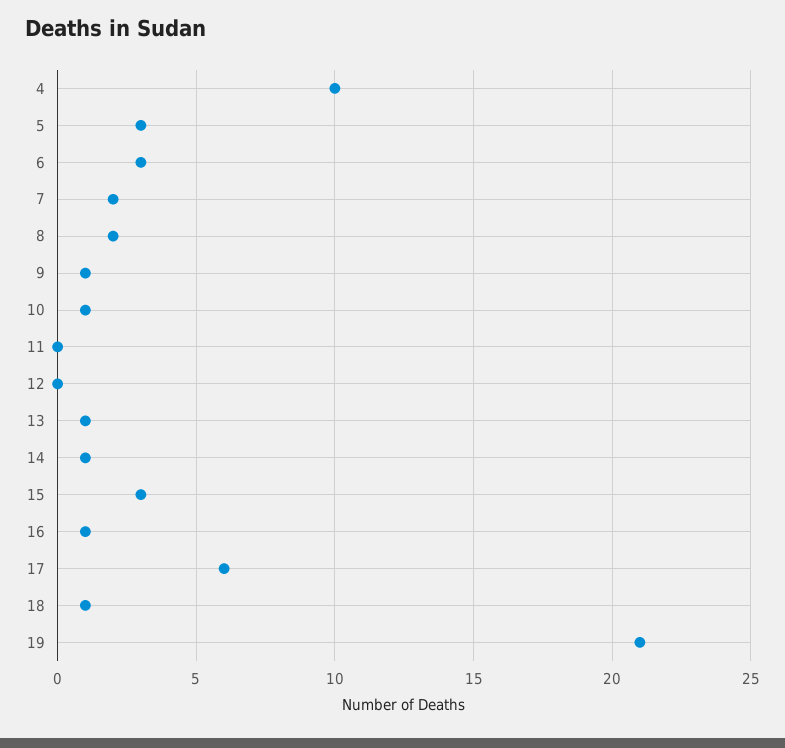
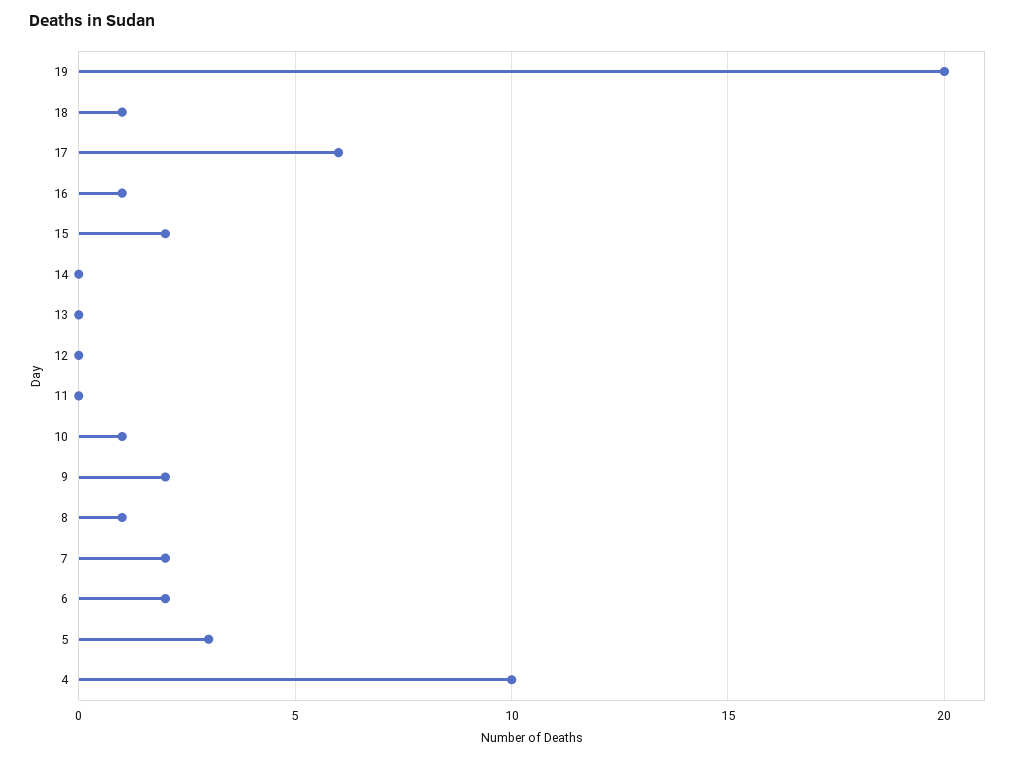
6: 3 -> 2
8: 2 -> 1
9: 1 -> 2
13: 1 -> 0
14: 1 -> 0
15: 3 -> 2
19: 21 -> 20

